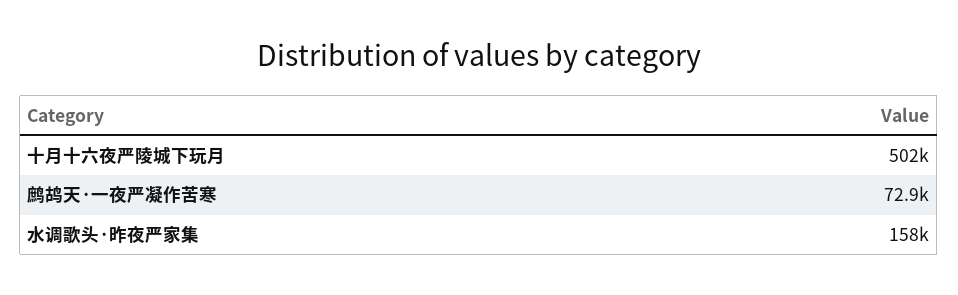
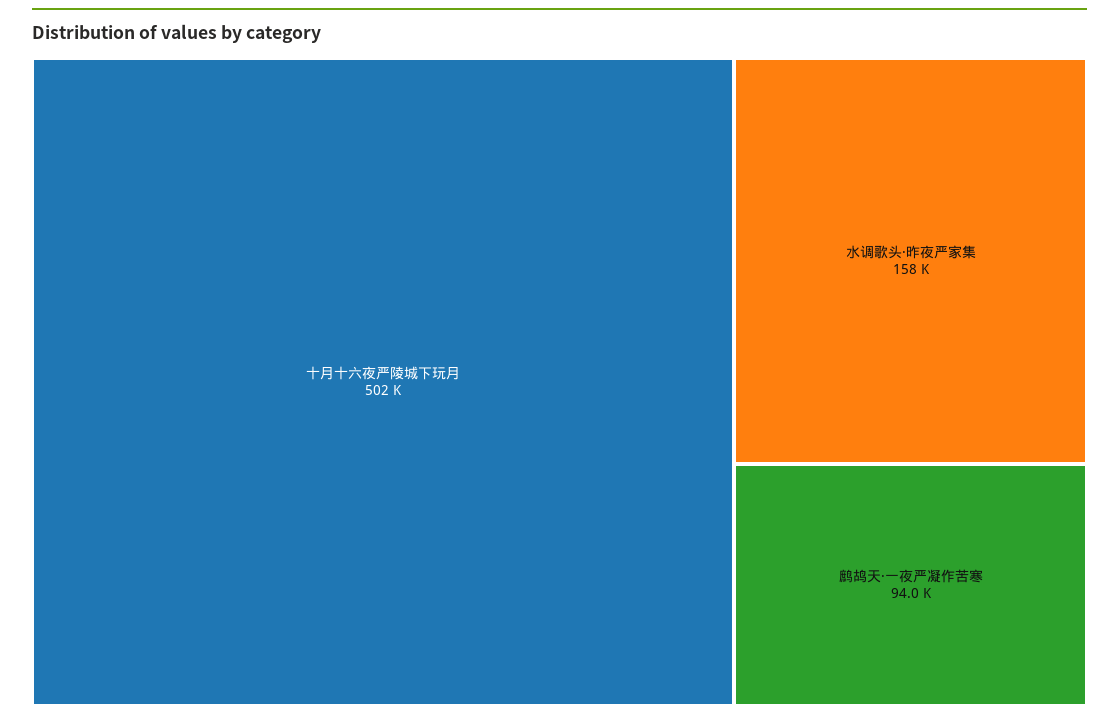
鹧鸪天·一夜严凝作苦寒: 72900 -> 94000

